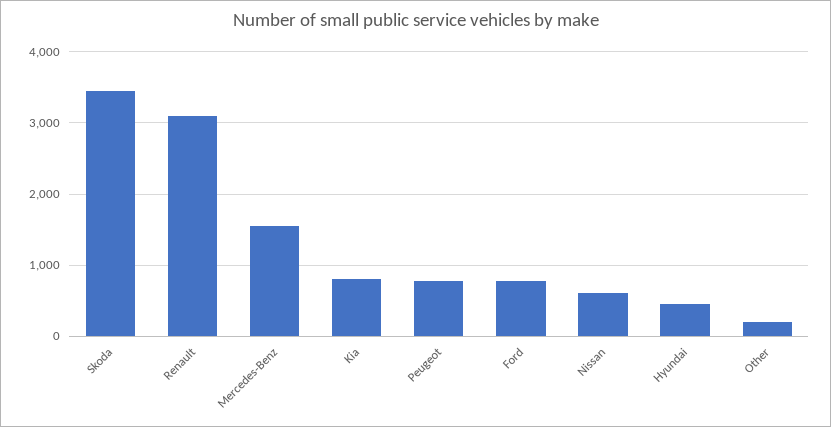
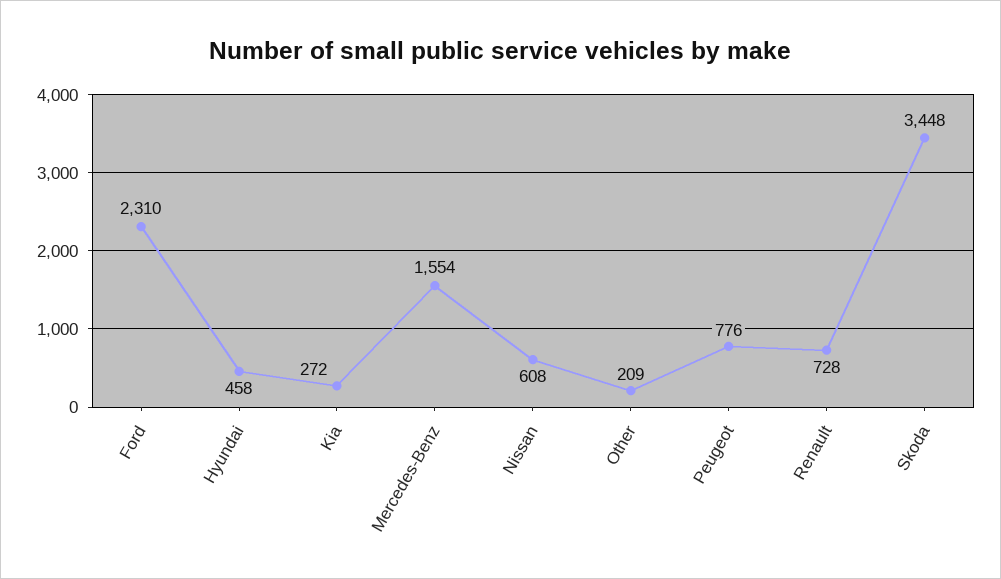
Renault: 3100 -> 728
Kia: 800 -> 272
Ford: 800 -> 2310

